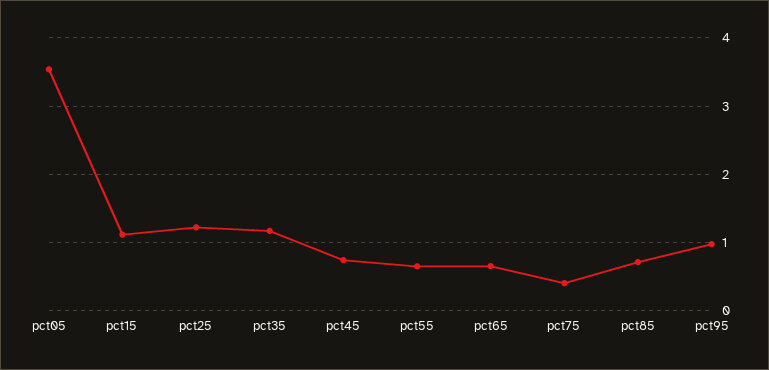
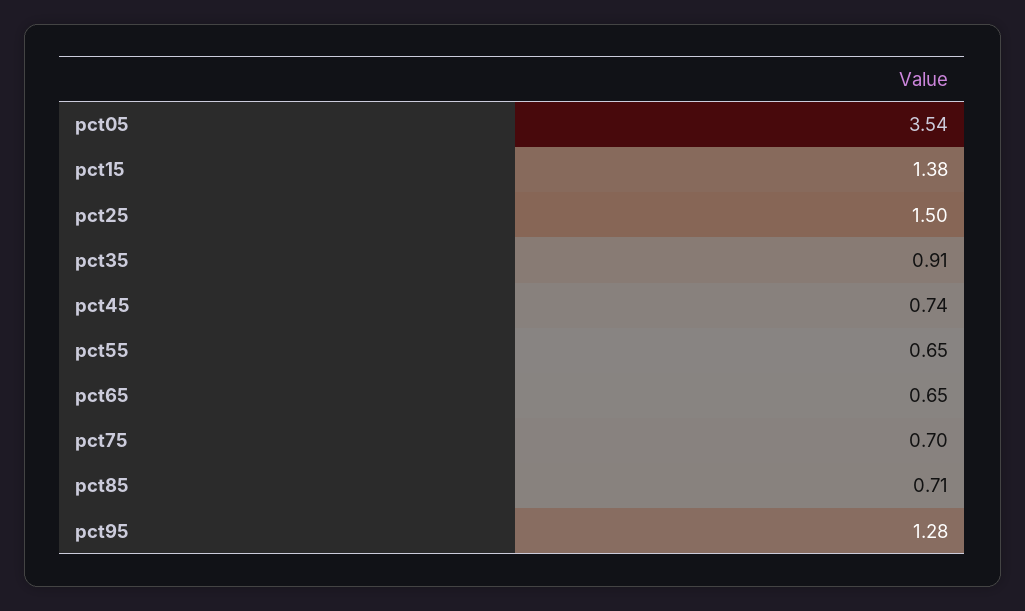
pct15: 1.1 -> 1.38
pct25: 1.2 -> 1.5
pct35: 1.2 -> 0.91
pct75: 0.4 -> 0.7
pct95: 1 -> 1.28

